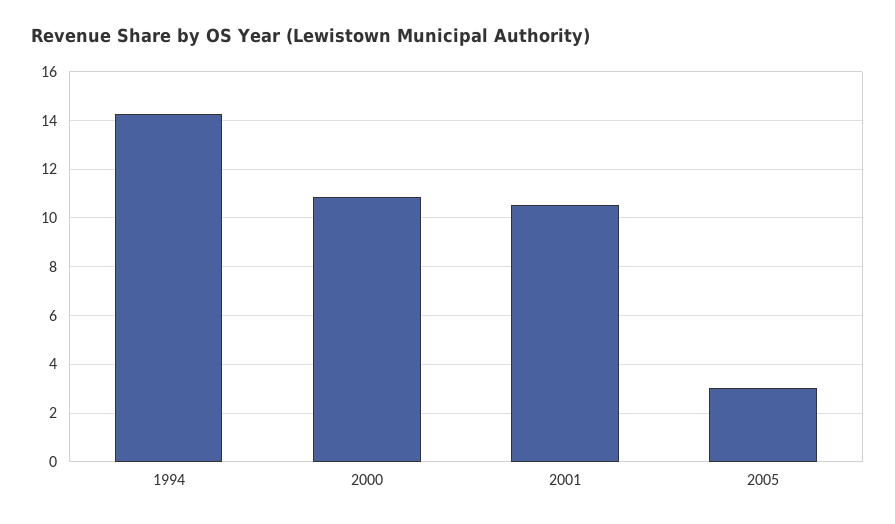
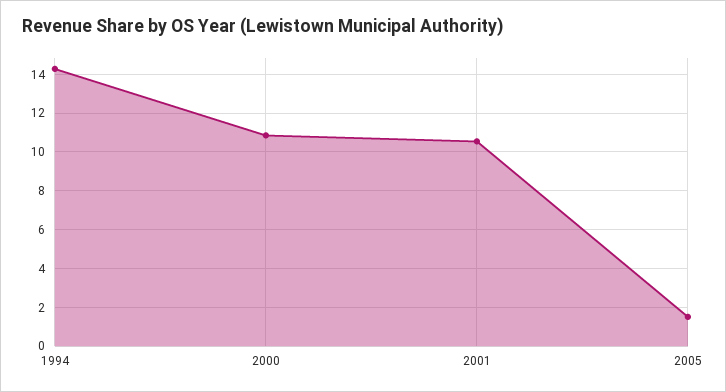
2005: 3 -> 1.5

